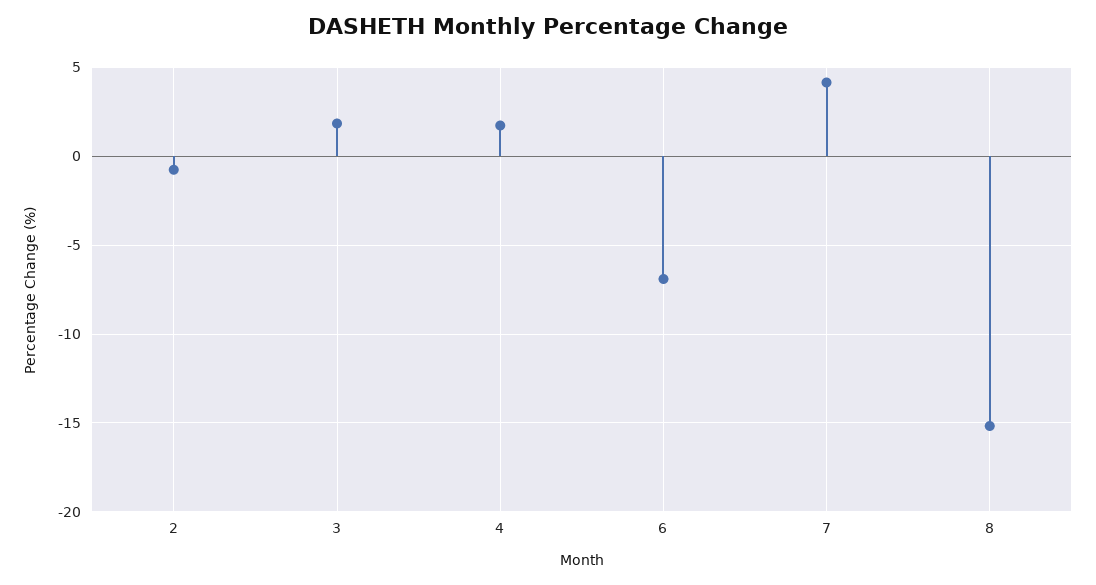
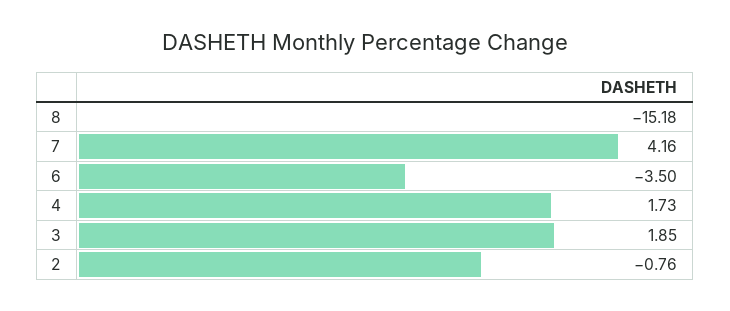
6: -7 -> -3.5

